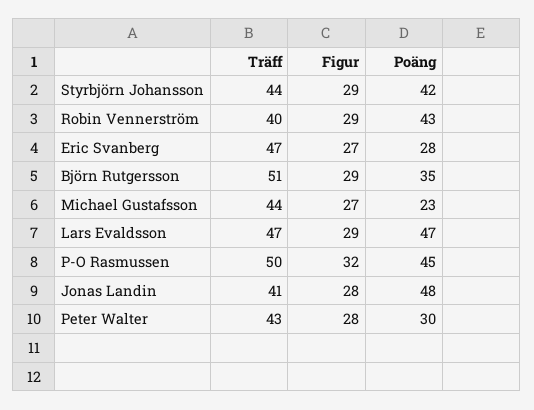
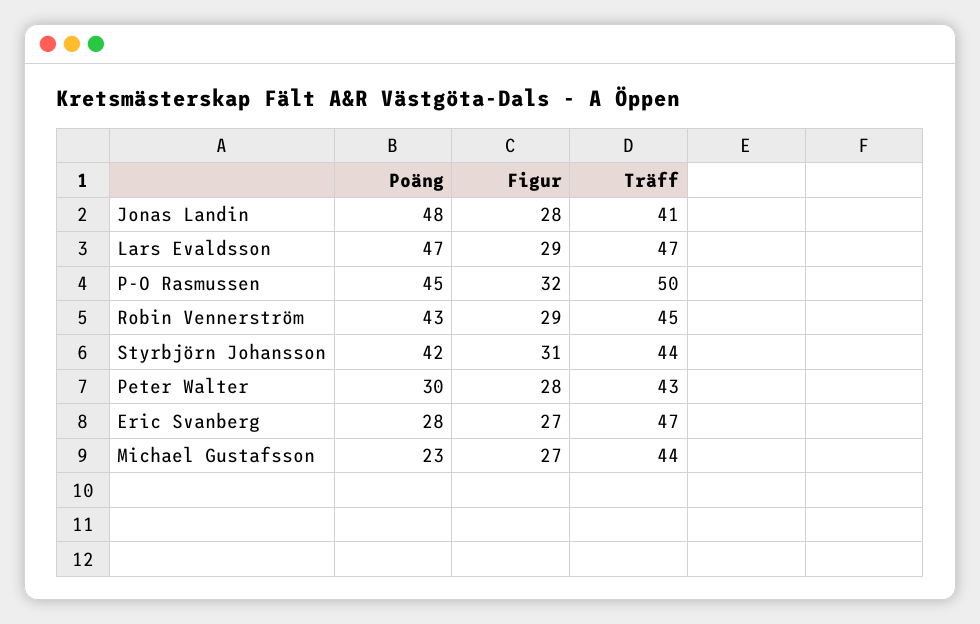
Figur, Styrbjörn Johansson: 29 -> 31
Träff, Robin Vennerström: 40 -> 45
Träff, Björn Rutgersson: 51 -> none
Figur, Björn Rutgersson: 29 -> none
Poäng, Björn Rutgersson: 35 -> none

